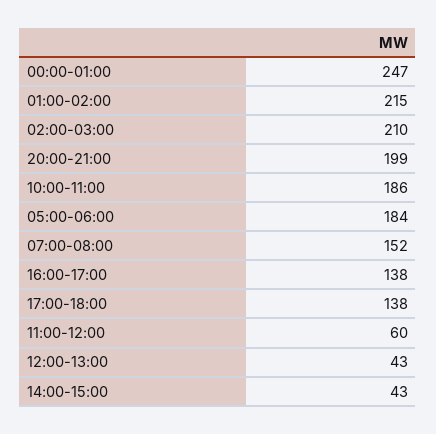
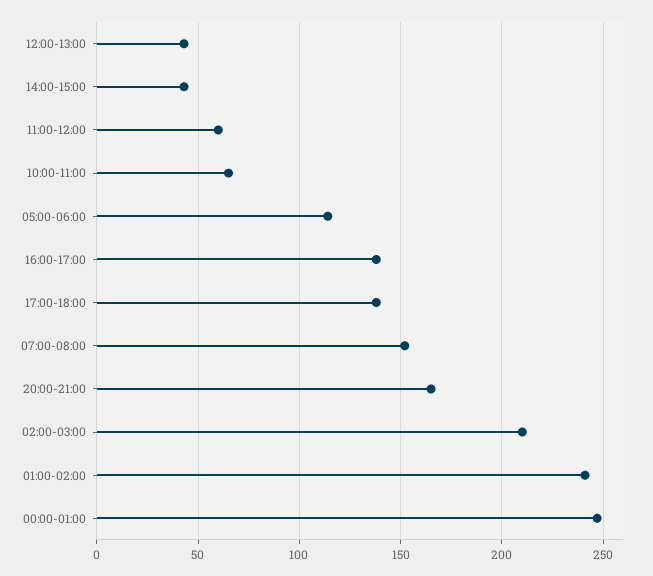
01:00-02:00: 215 -> 240
20:00-21:00: 199 -> 165
10:00-11:00: 186 -> 65
05:00-06:00: 184 -> 115

